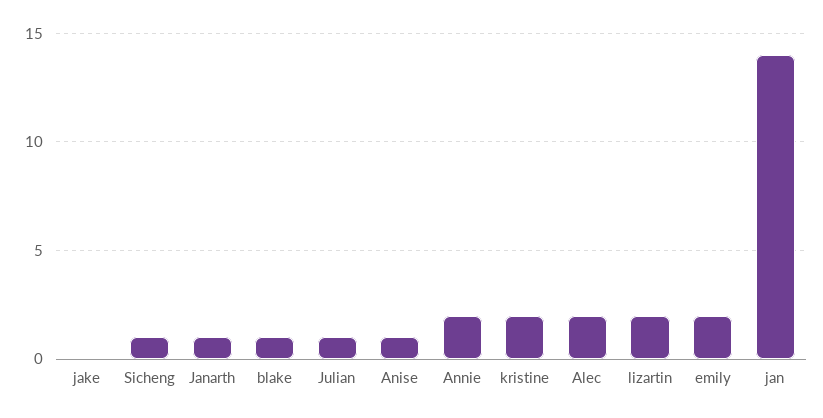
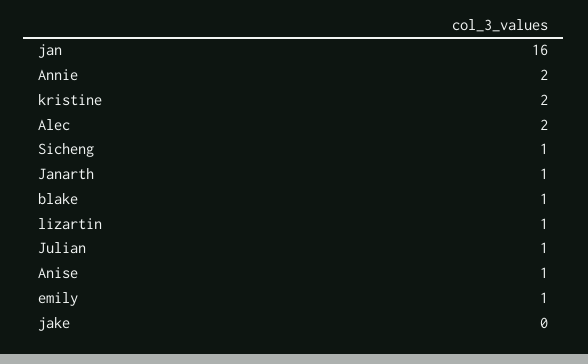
lizartin: 2 -> 1
emily: 2 -> 1
jan: 14 -> 16

